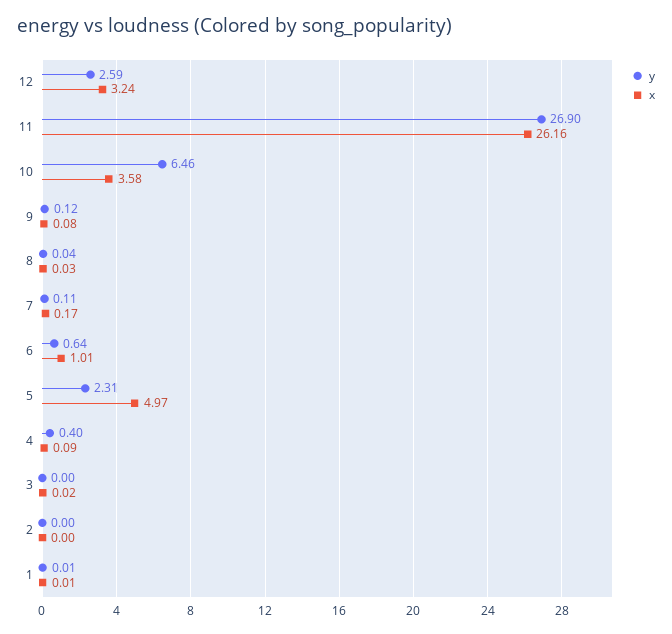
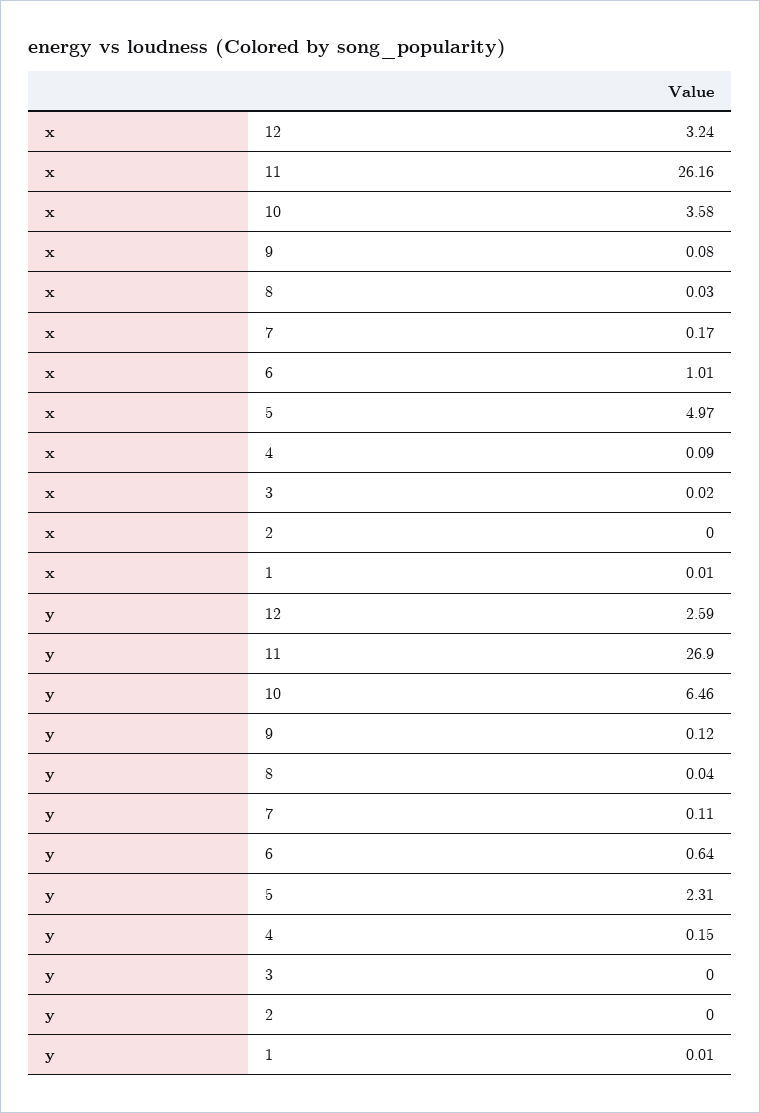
y, 4: 0.4 -> 0.15

